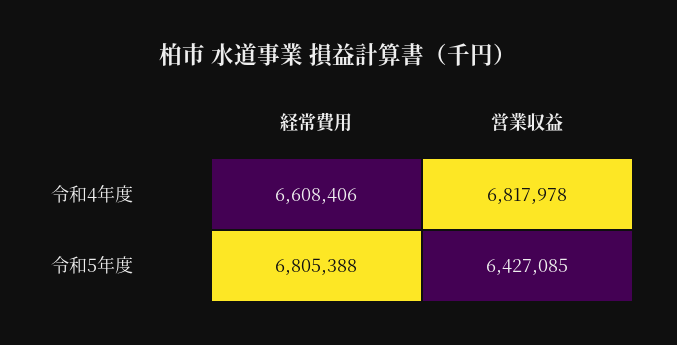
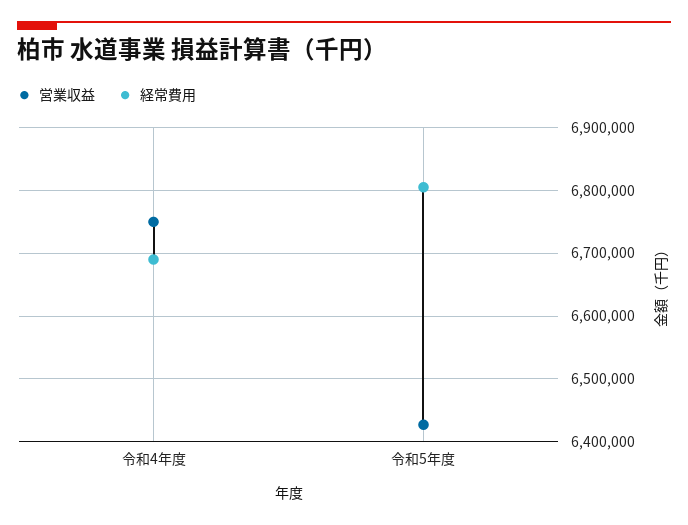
経常費用, 令和4年度: 6608406 -> 6690000
営業収益, 令和4年度: 6817978 -> 6750000

